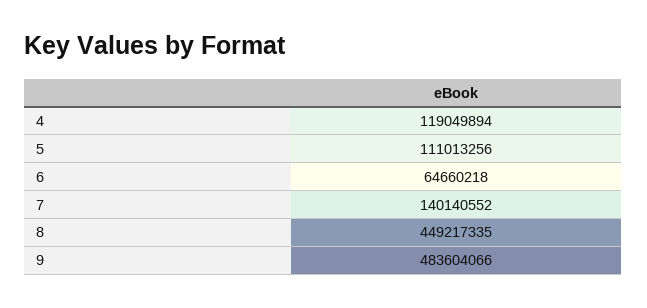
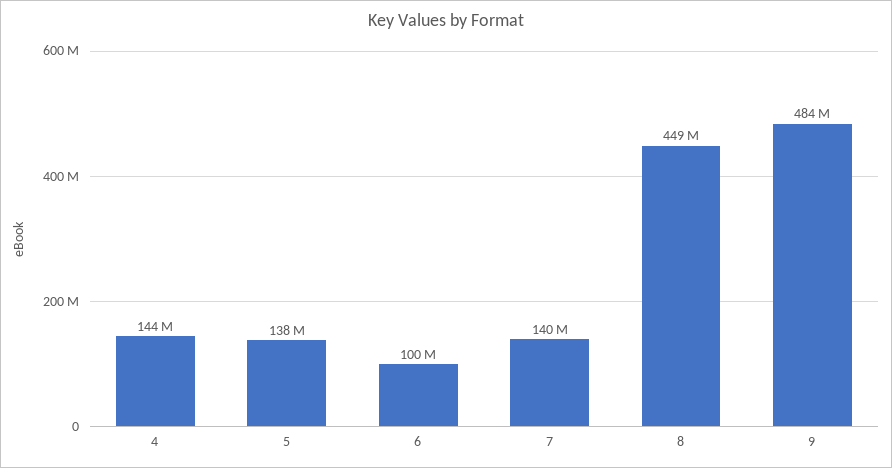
4: 119049894 -> 144000000
5: 111013256 -> 138000000
6: 64660218 -> 100000000

